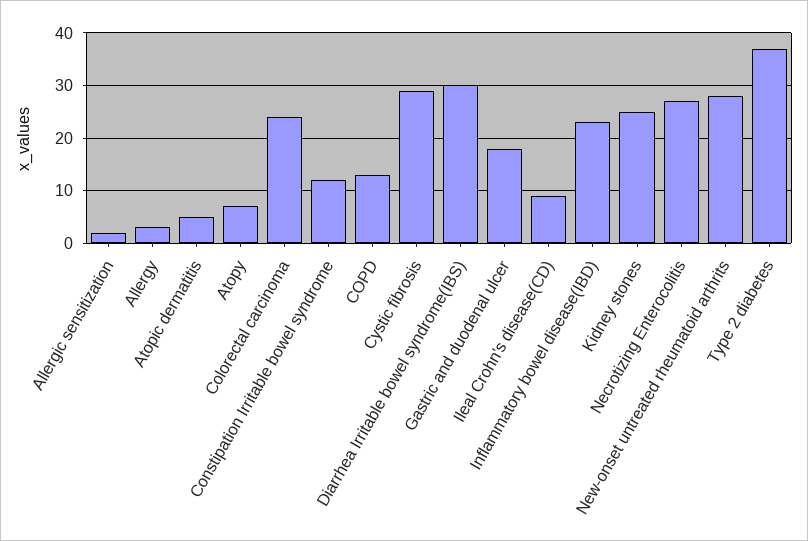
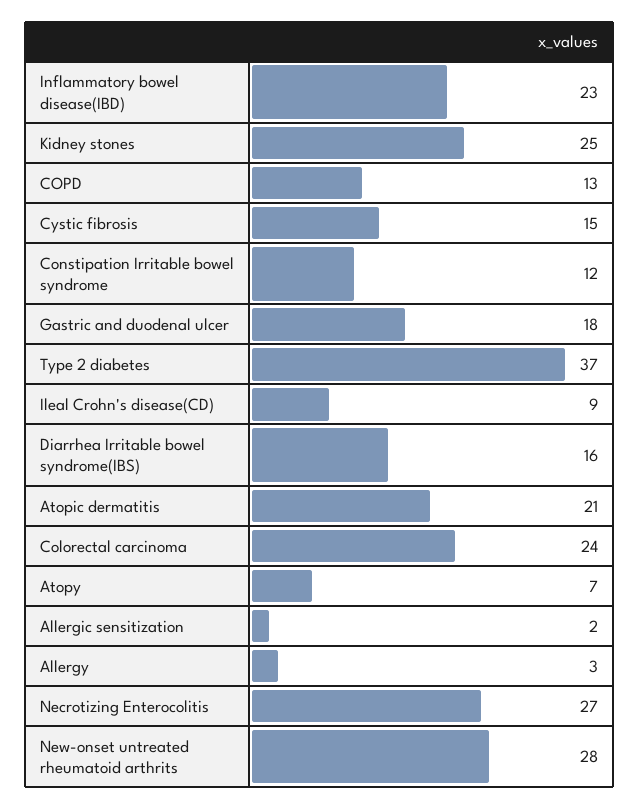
Atopic dermatitis: 5 -> 21
Cystic fibrosis: 30 -> 15
Diarrhea Irritable bowel syndrome(IBS): 30 -> 16

